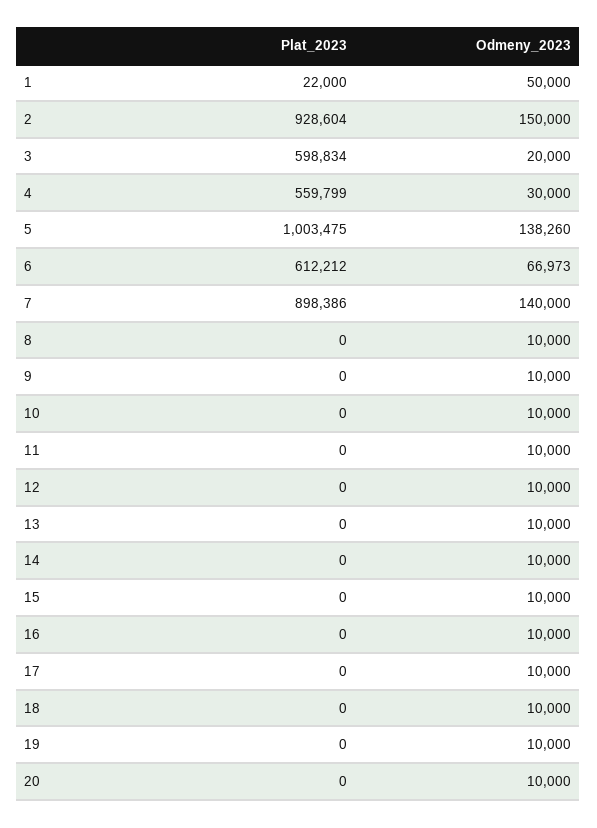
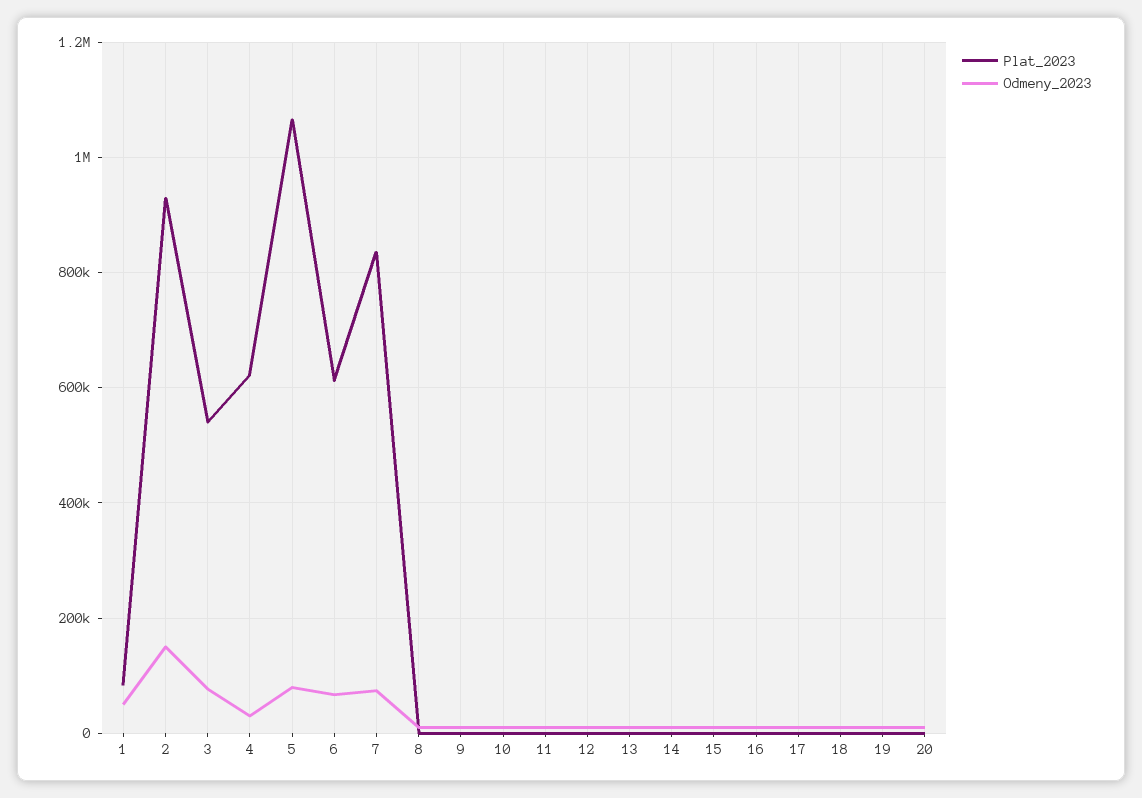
Plat_2023, 1: 22000 -> 80000
Plat_2023, 3: 598834 -> 540000
Odmeny_2023, 3: 20000 -> 80000
Plat_2023, 4: 559799 -> 620000
Plat_2023, 5: 1003475 -> 1060000
Odmeny_2023, 5: 138260 -> 80000
Plat_2023, 7: 898386 -> 840000
Odmeny_2023, 7: 140000 -> 80000

